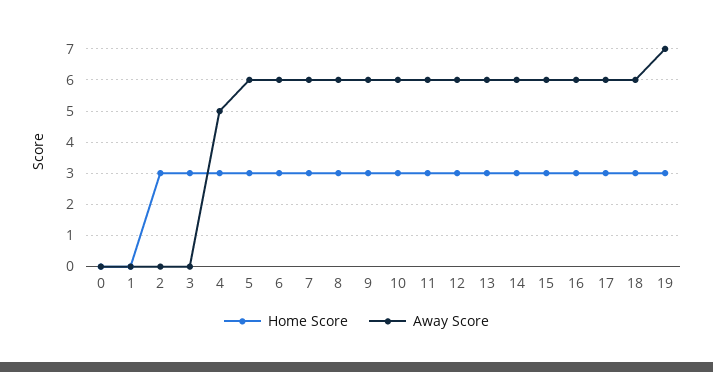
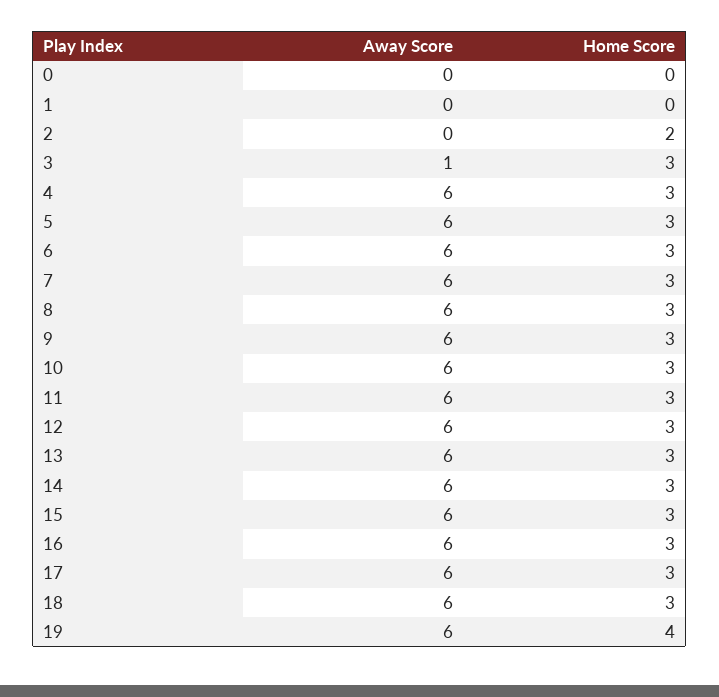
Home Score, 2: 3 -> 2
Away Score, 3: 0 -> 1
Away Score, 4: 5 -> 6
Home Score, 19: 3 -> 4
Away Score, 19: 7 -> 6

